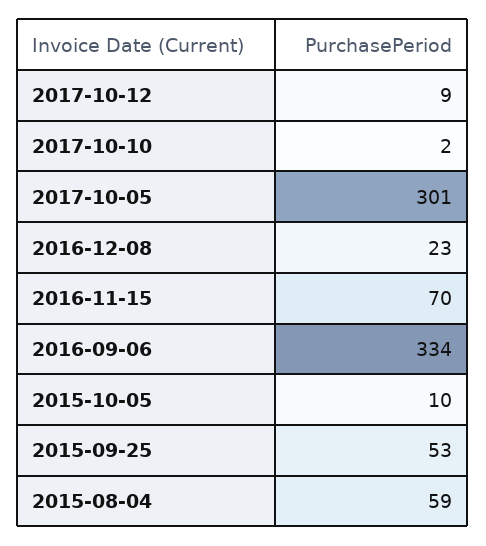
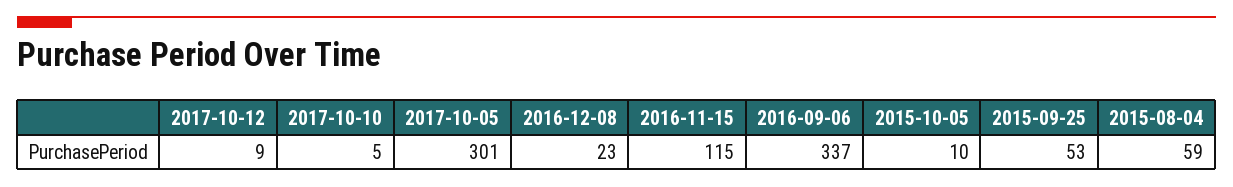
2017-10-10: 2 -> 5
2016-11-15: 70 -> 115
2016-09-06: 334 -> 337

